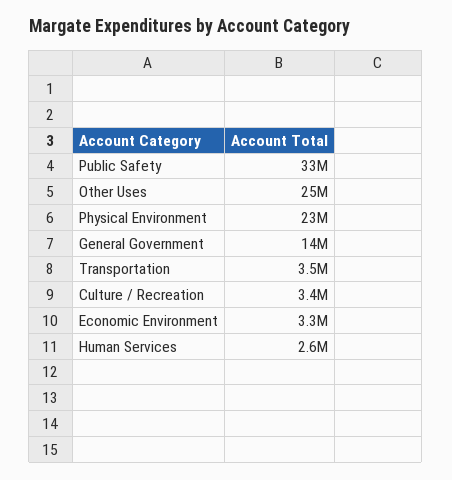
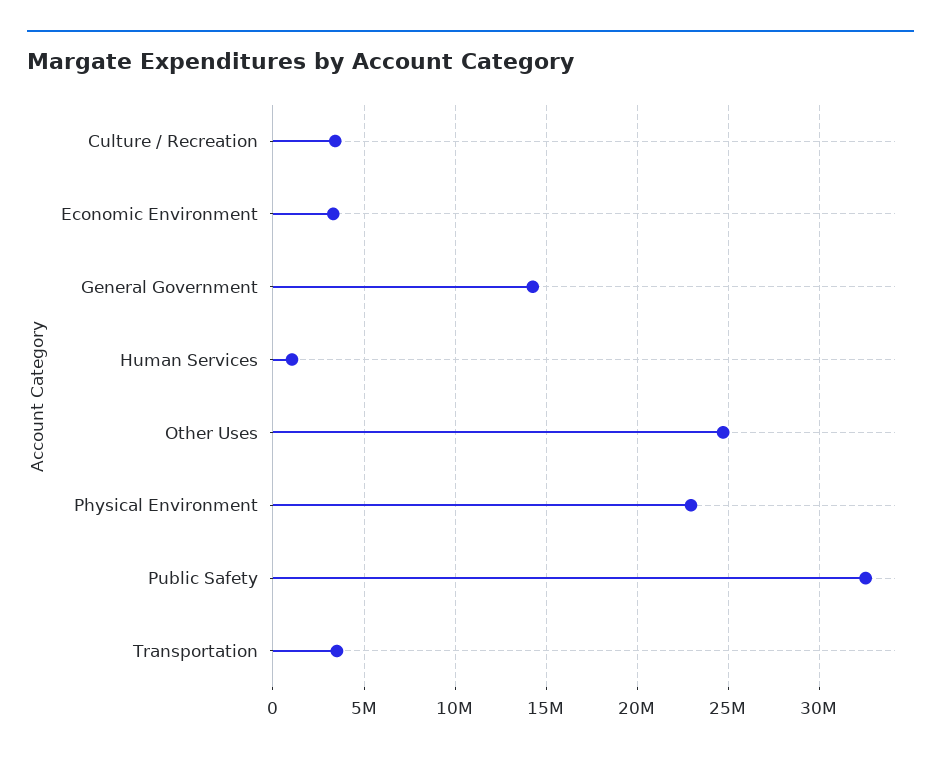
Human Services: 2600000 -> 1000000

